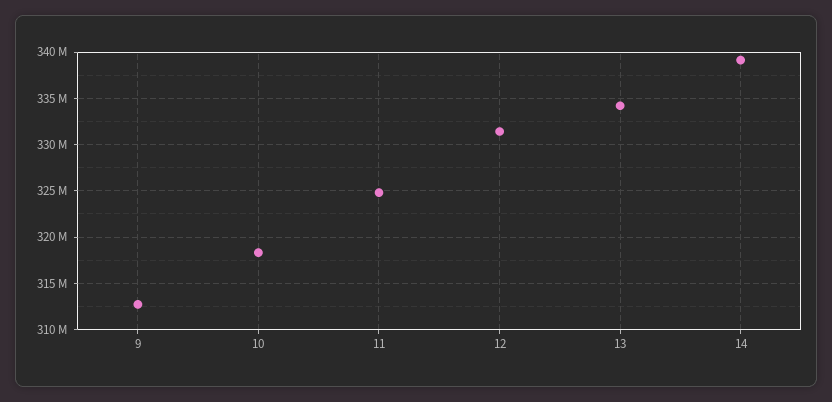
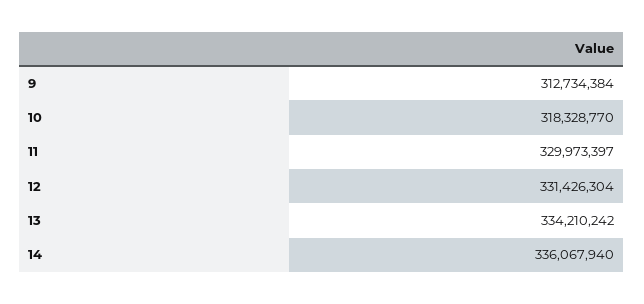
11: 325000000 -> 329973397
14: 339000000 -> 336067940

